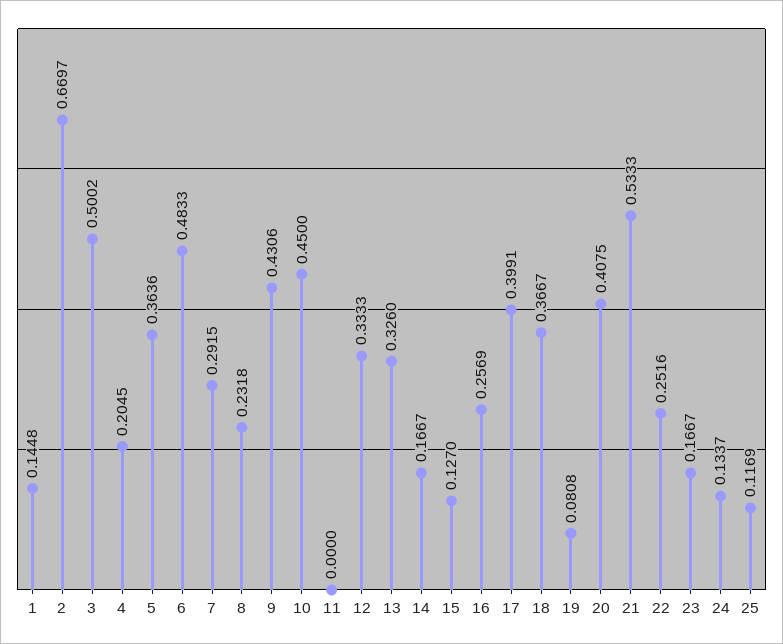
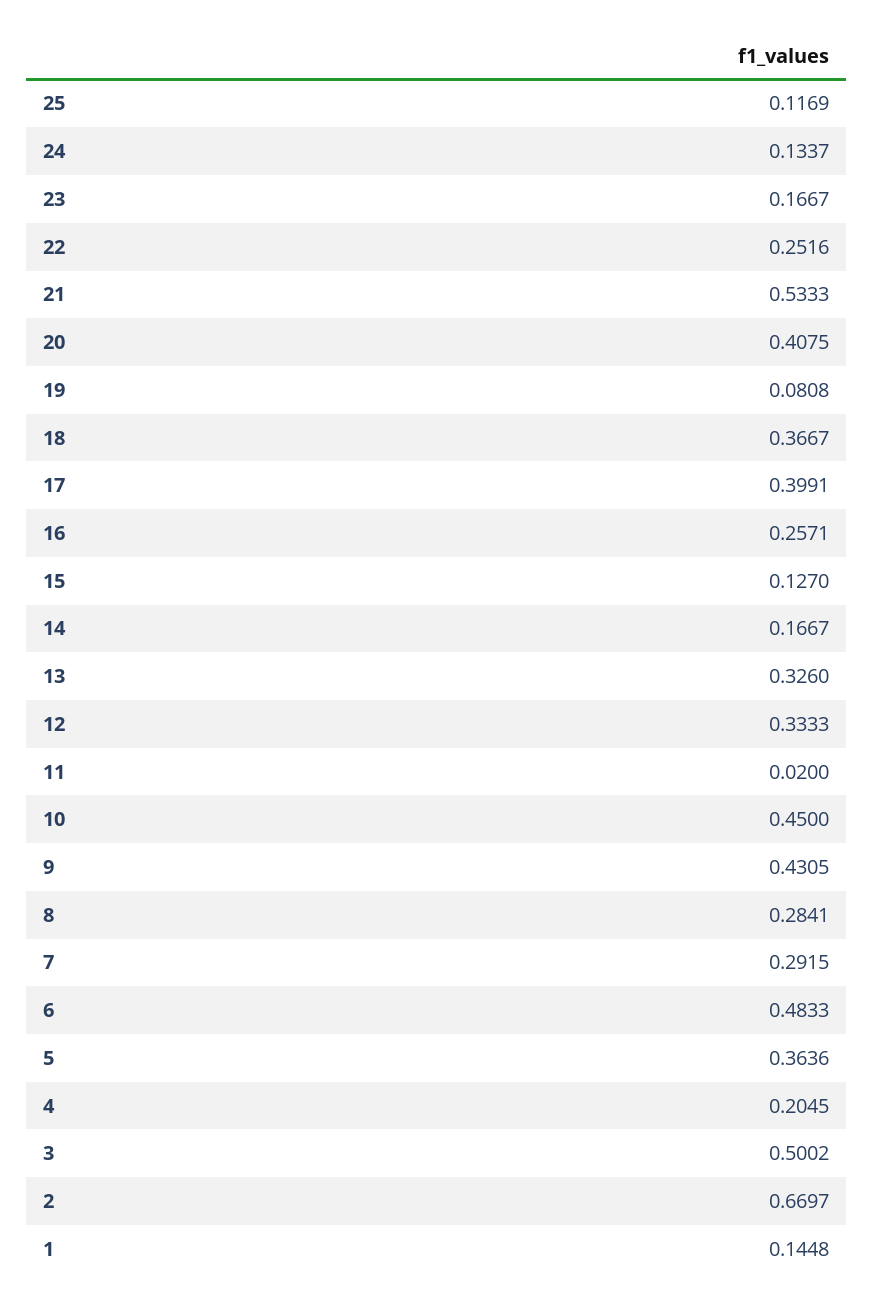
8: 0.2318 -> 0.2841
9: 0.4306 -> 0.4305
11: 0 -> 0.02
16: 0.2569 -> 0.2571

